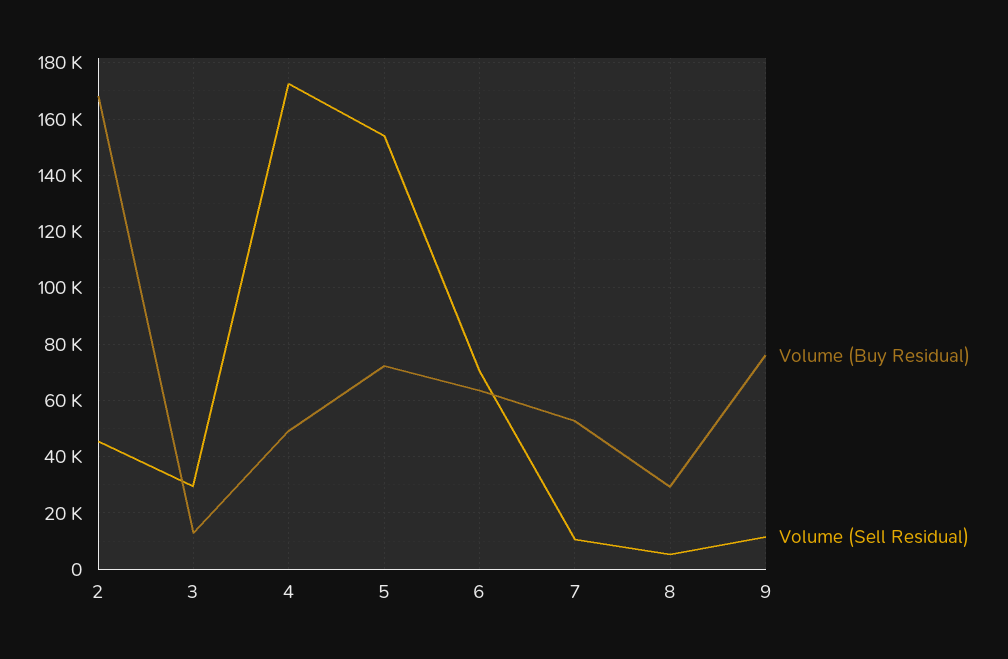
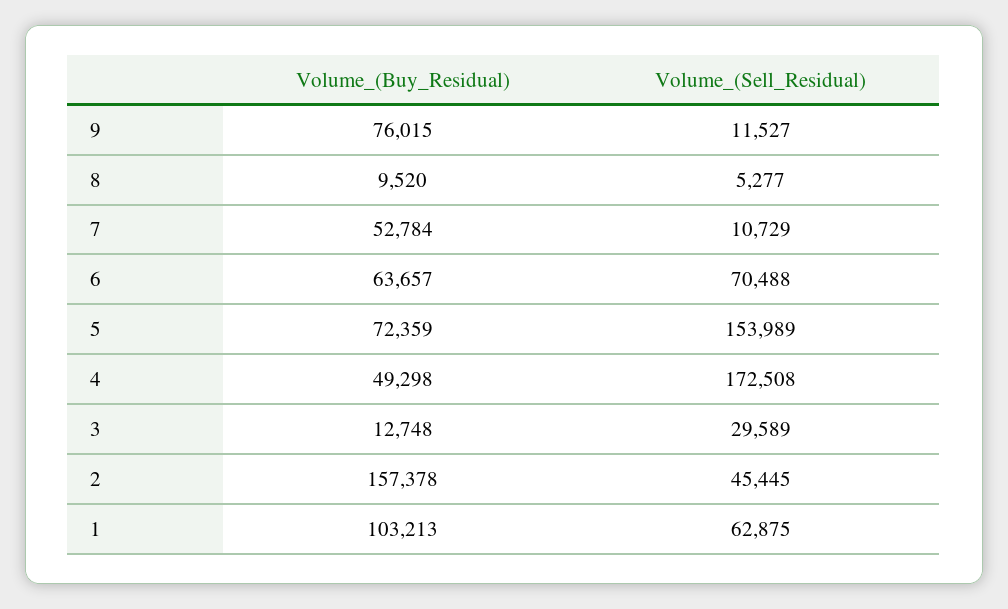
Volume (Buy Residual), 2: 167500 -> 157378
Volume (Buy Residual), 8: 30000 -> 9520
Volume (Buy Residual), 1: none -> 103213
Volume (Sell Residual), 1: none -> 62875

